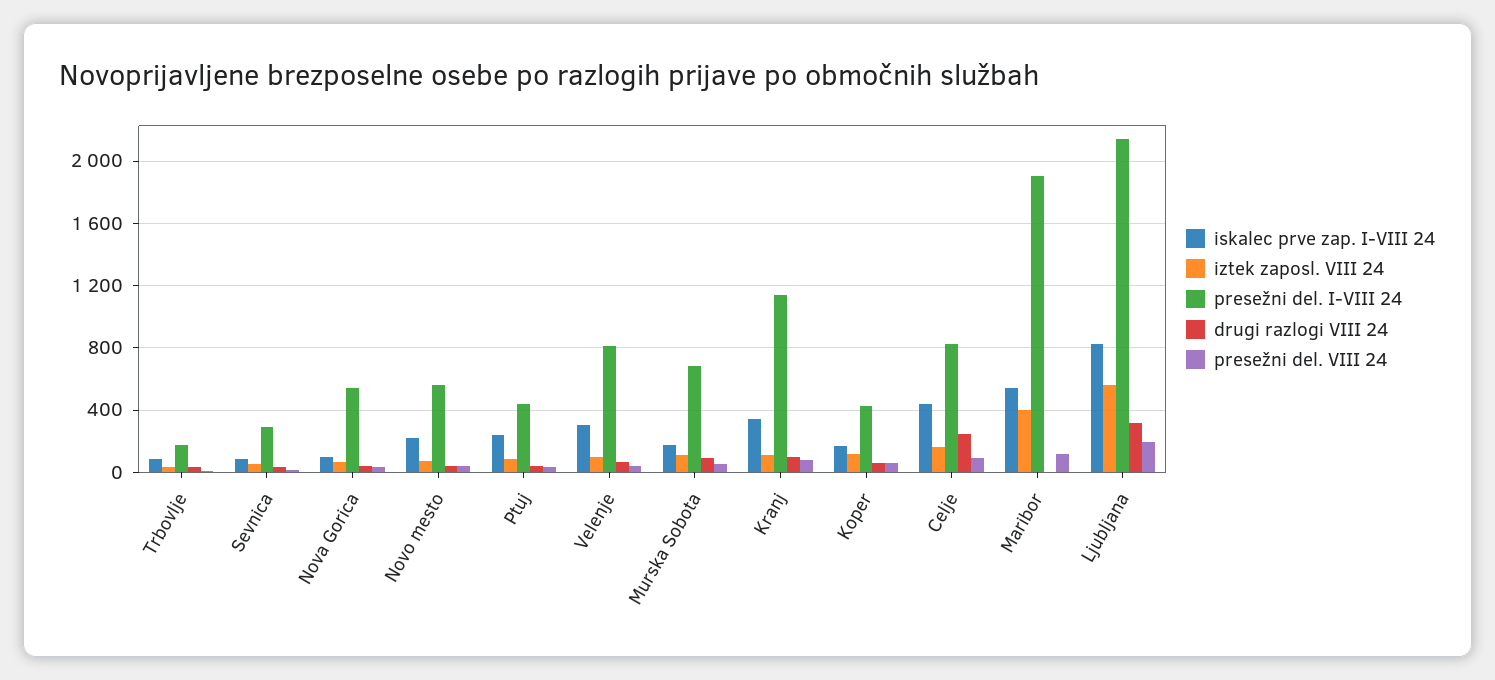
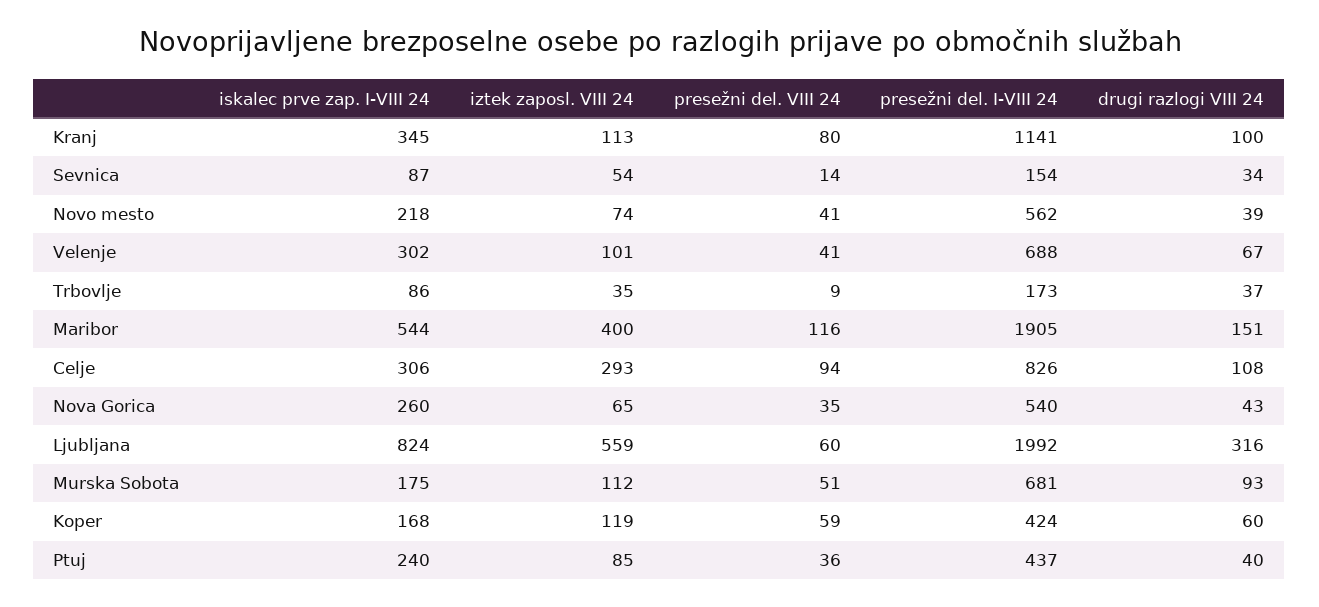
presežni del. I-VIII 24, Sevnica: 300 -> 154
iskalec prve zap. I-VIII 24, Nova Gorica: 100 -> 260
presežni del. I-VIII 24, Velenje: 800 -> 688
iskalec prve zap. I-VIII 24, Celje: 450 -> 306
iztek zaposl. VIII 24, Celje: 150 -> 293
drugi razlogi VIII 24, Celje: 250 -> 108
drugi razlogi VIII 24, Maribor: 0 -> 151
presežni del. I-VIII 24, Ljubljana: 2150 -> 1992
presežni del. VIII 24, Ljubljana: 200 -> 60

